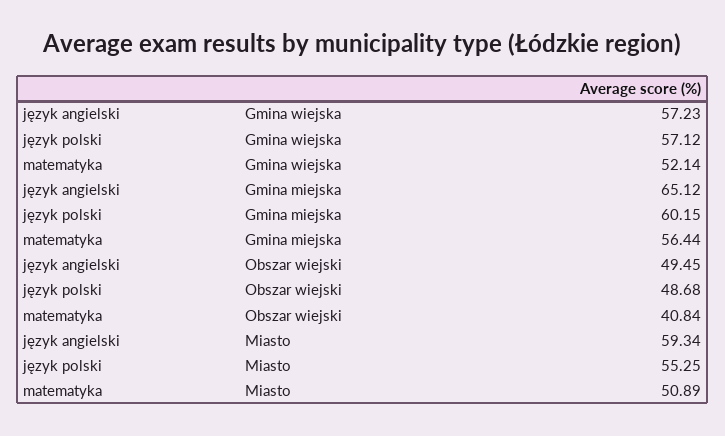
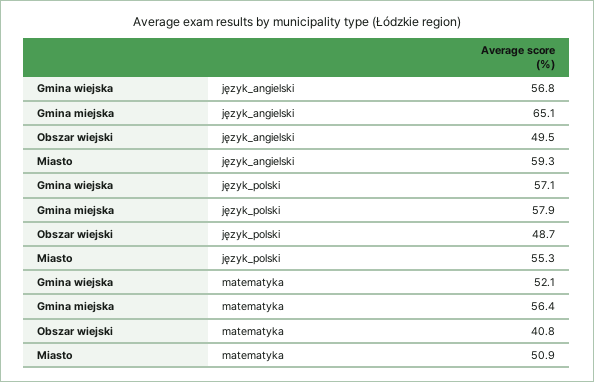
język angielski, Gmina wiejska: 57.23 -> 56.8
język polski, Gmina miejska: 60.15 -> 57.9

